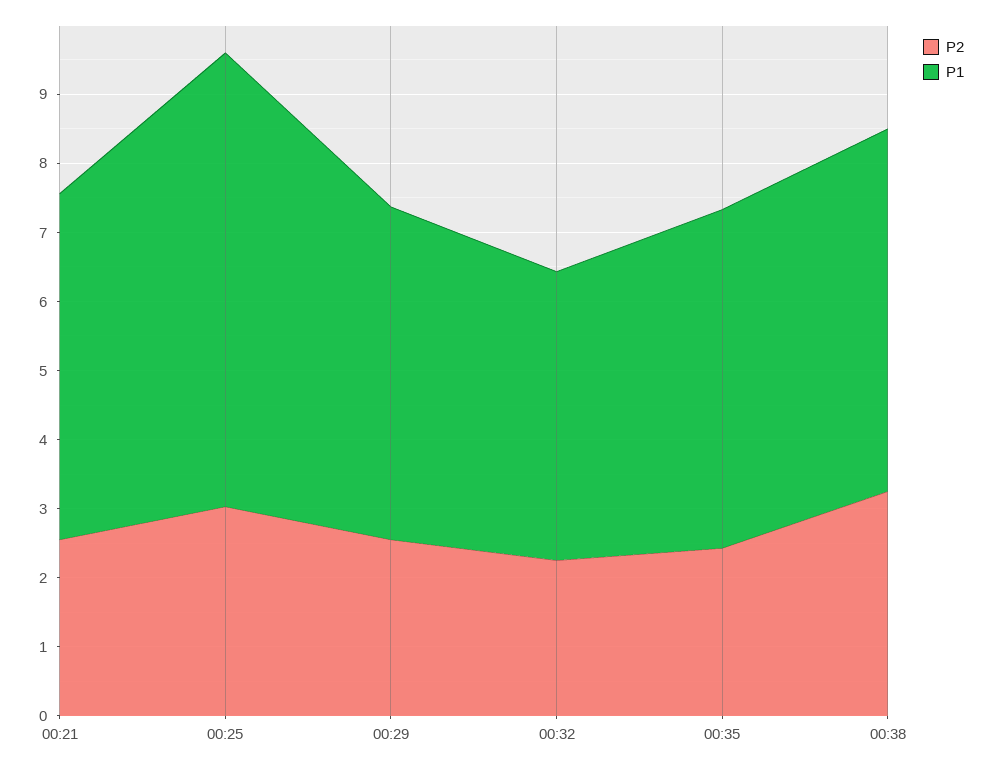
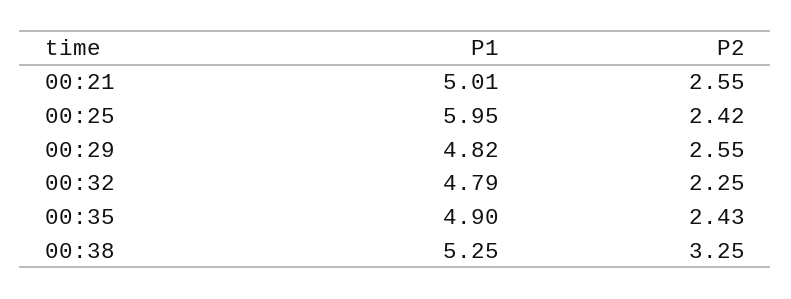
P2, 00:25: 3 -> 2.42
P1, 00:25: 6.6 -> 5.95
P1, 00:32: 4.2 -> 4.79

